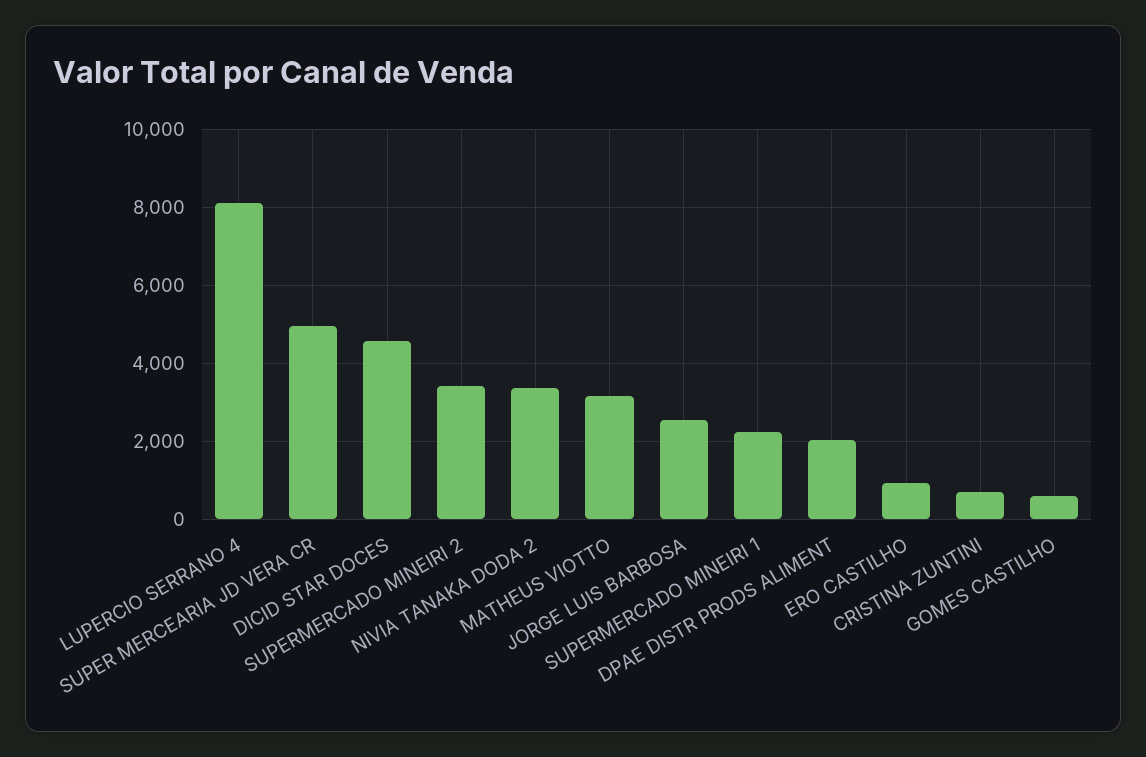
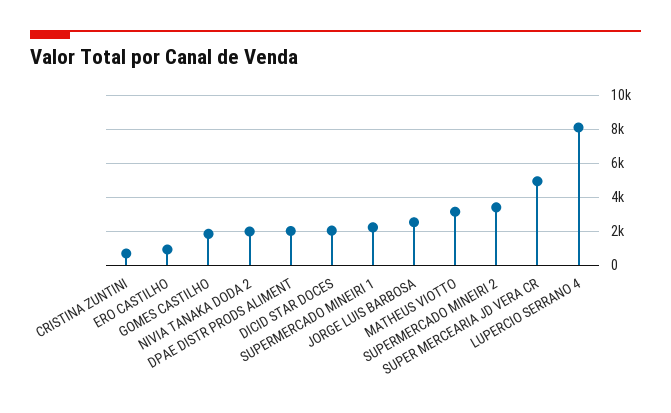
DICID STAR DOCES: 4600 -> 2000
NIVIA TANAKA DODA 2: 3400 -> 2000
GOMES CASTILHO: 600 -> 2000

